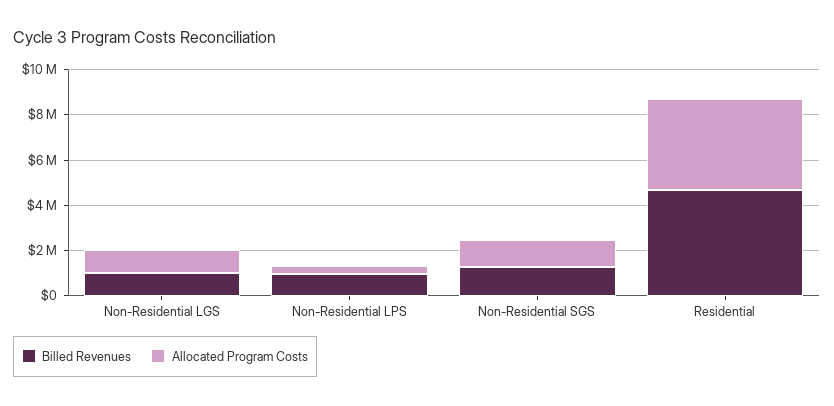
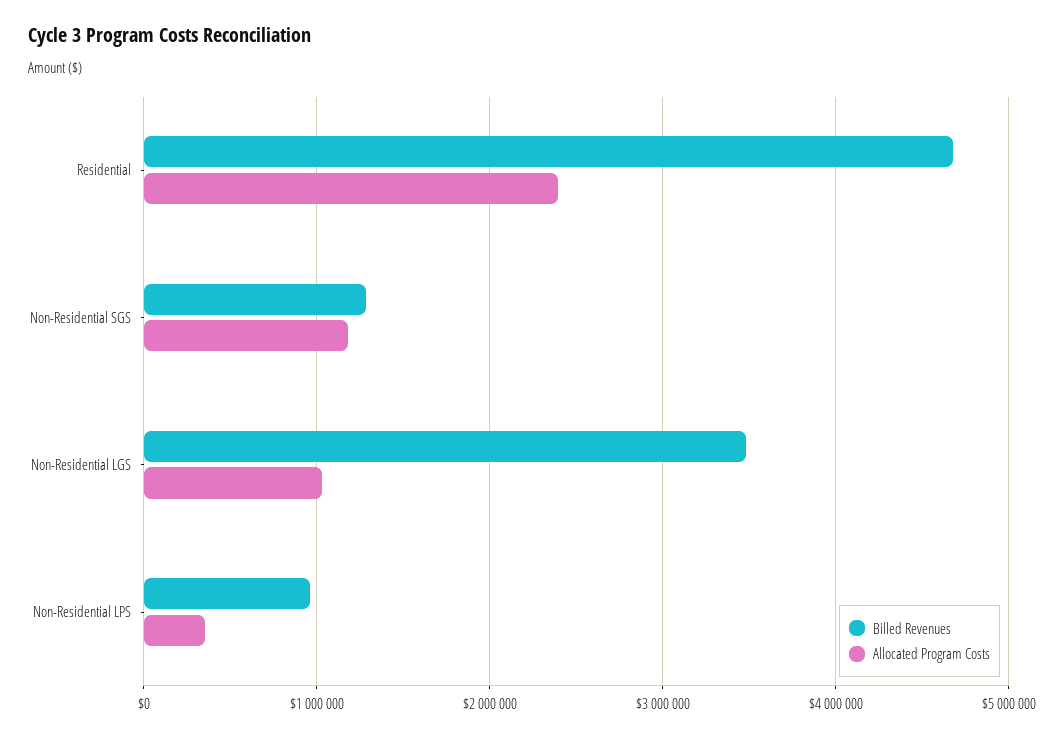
Billed Revenues, Non-Residential LGS: 1000000 -> 3500000
Allocated Program Costs, Residential: 4000000 -> 2400000

